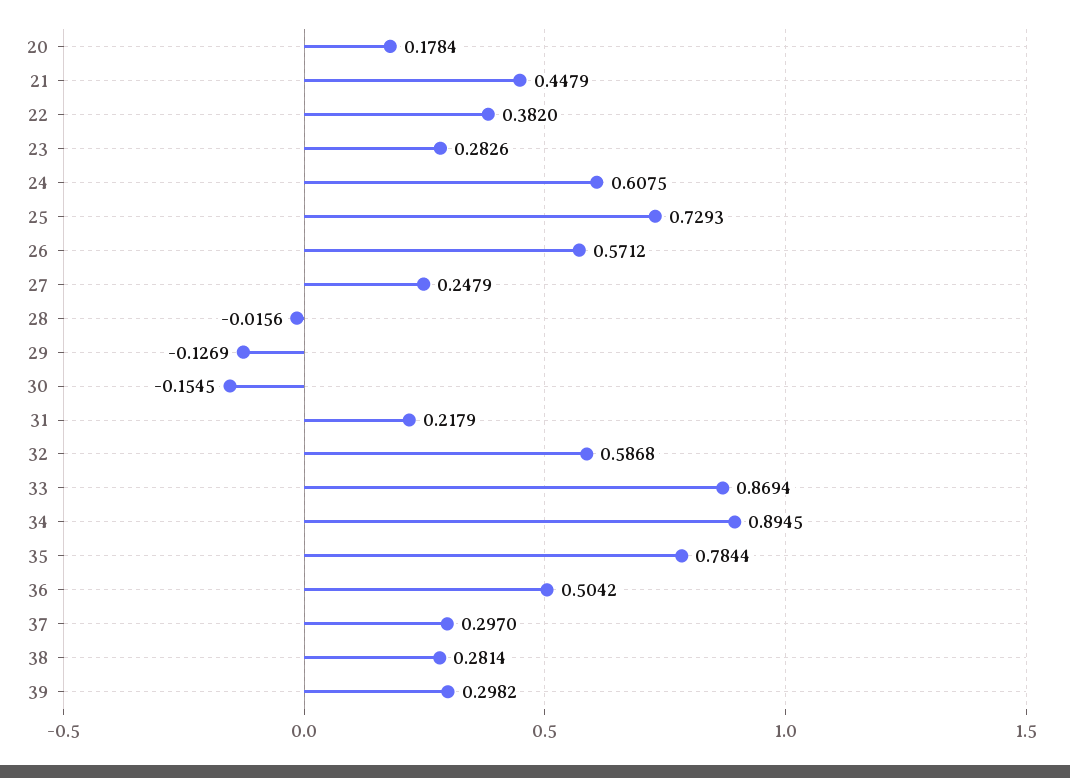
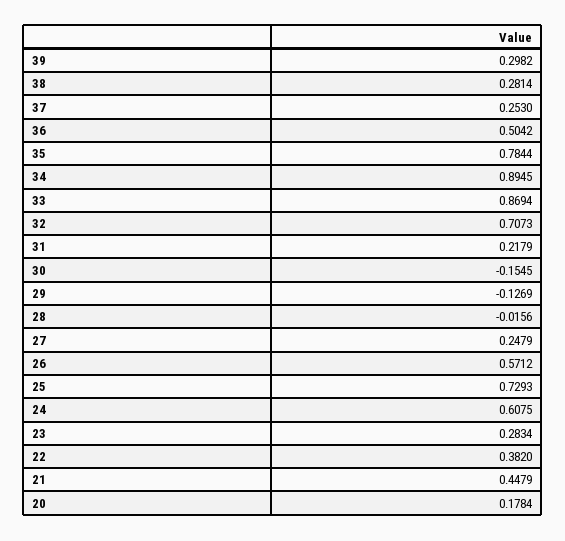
23: 0.2826 -> 0.2834
32: 0.5868 -> 0.7073
37: 0.297 -> 0.253

